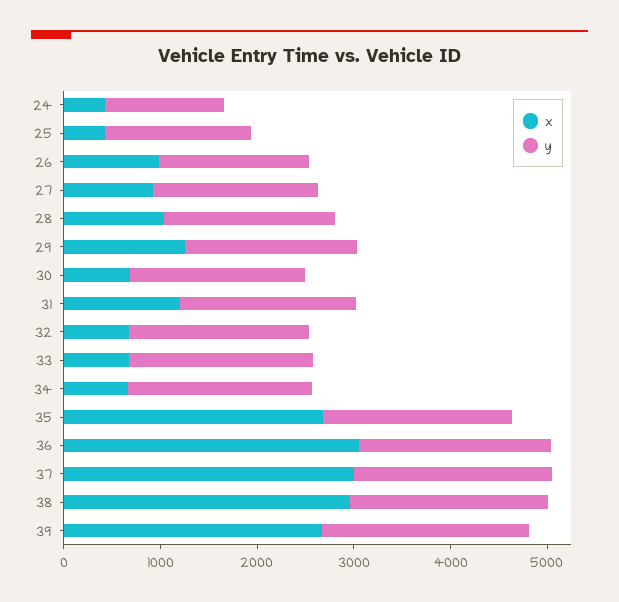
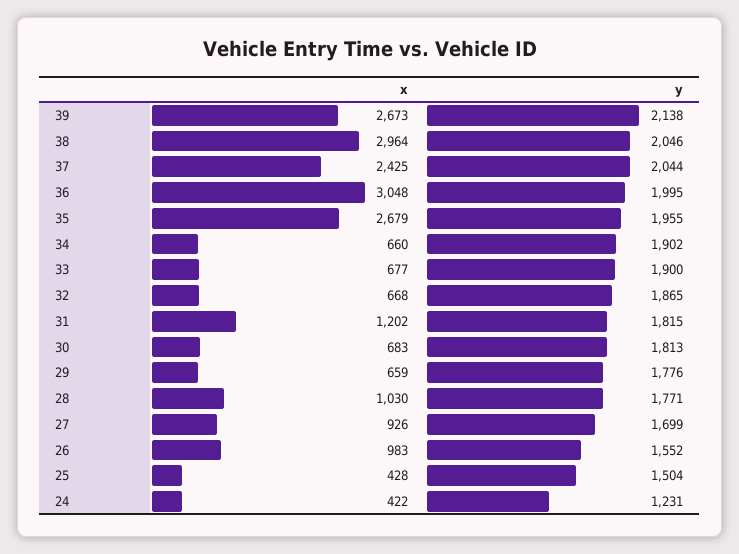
x, 29: 1200 -> 659
x, 37: 3000 -> 2425

